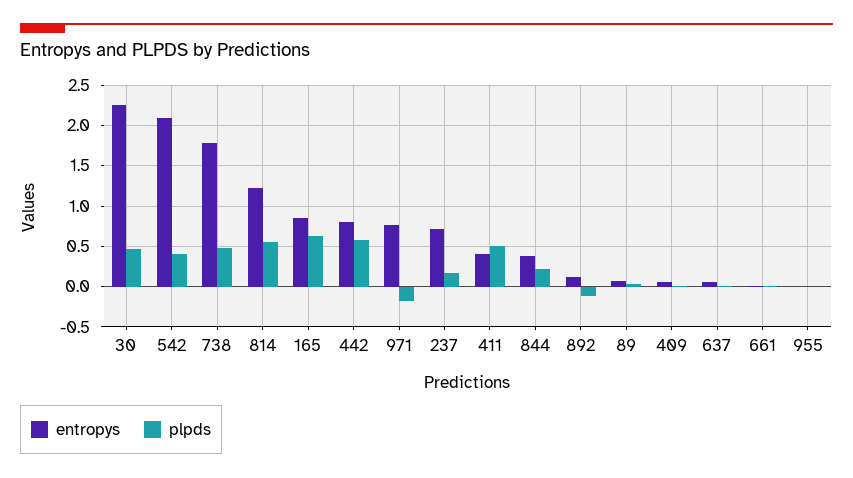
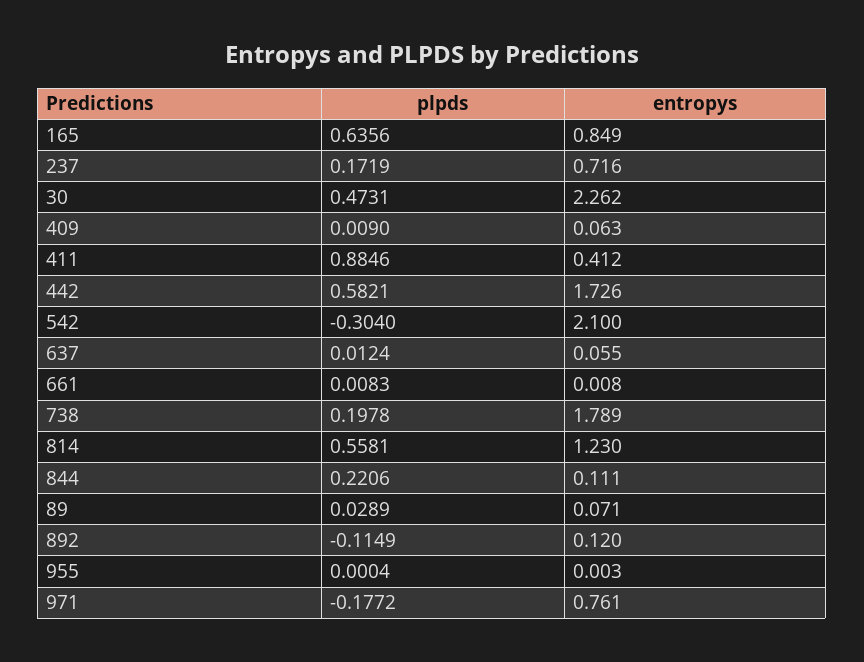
plpds, 542: 0.4 -> -0.304
plpds, 738: 0.5 -> 0.1978
entropys, 442: 0.8 -> 1.726
plpds, 411: 0.5 -> 0.8846
entropys, 844: 0.4 -> 0.111

